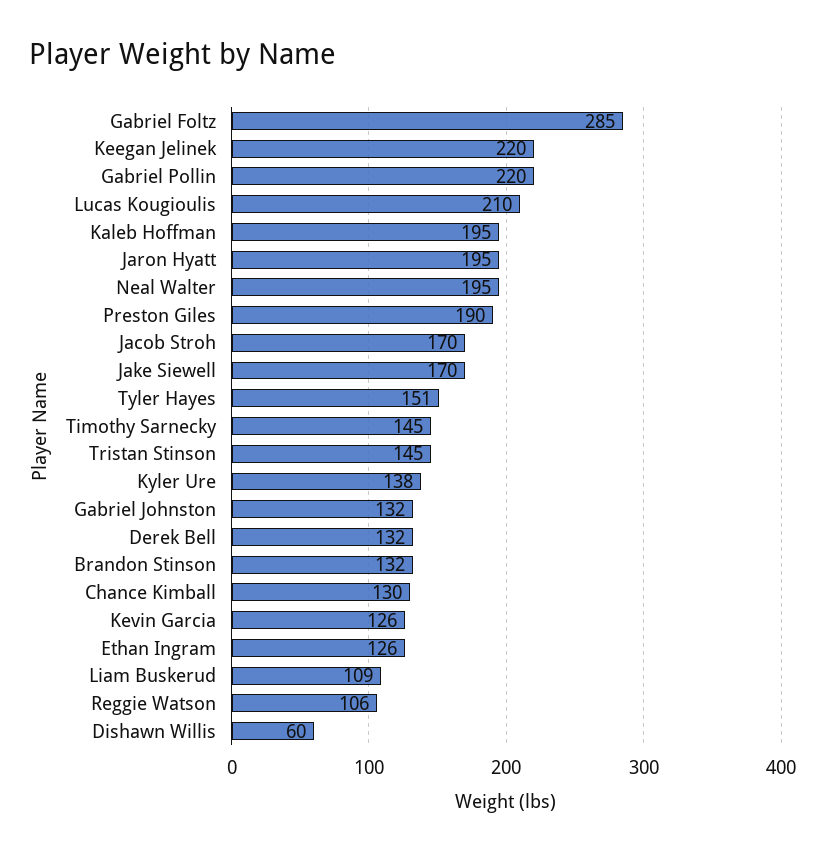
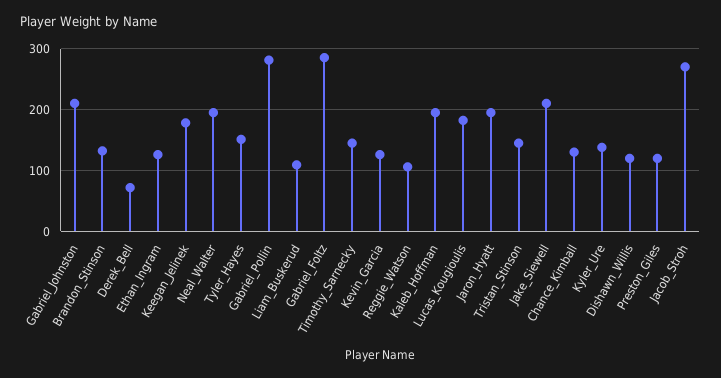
Keegan Jelinek: 220 -> 180
Gabriel Pollin: 220 -> 280
Lucas Kougioulis: 210 -> 180
Preston Giles: 190 -> 120
Jacob Stroh: 170 -> 270
Jake Siewell: 170 -> 210
Gabriel Johnston: 132 -> 210
Derek Bell: 132 -> 70
Dishawn Willis: 60 -> 120

